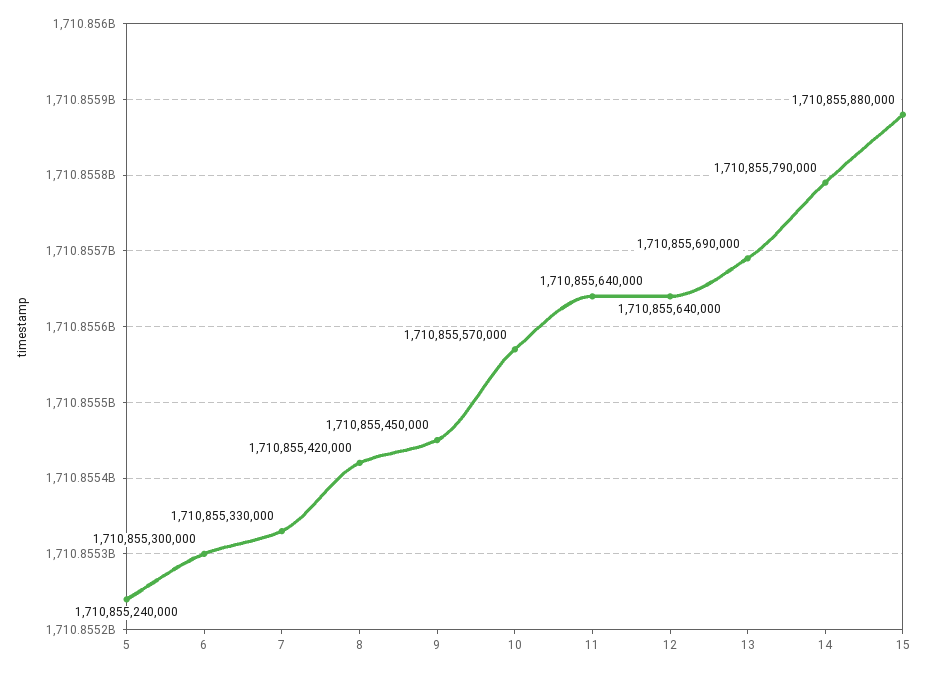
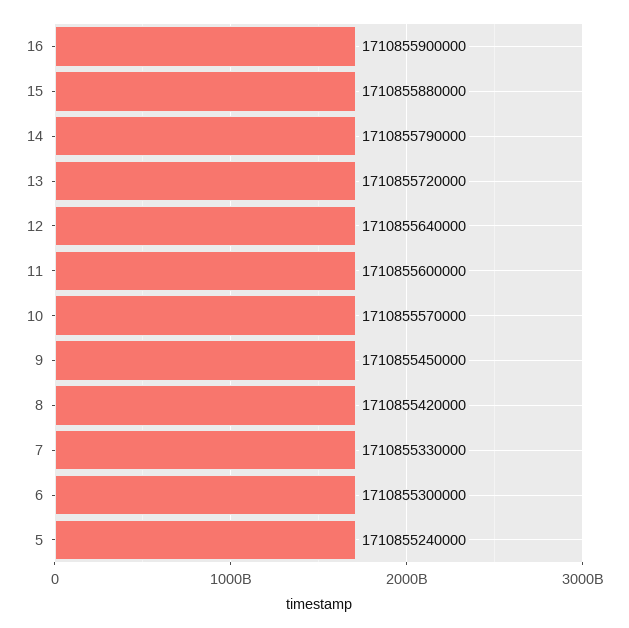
11: 1710855640000 -> 1710855600000
13: 1710855690000 -> 1710855720000
16: none -> 1710855900000

